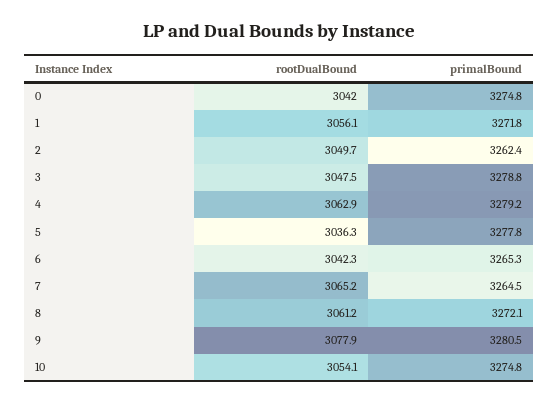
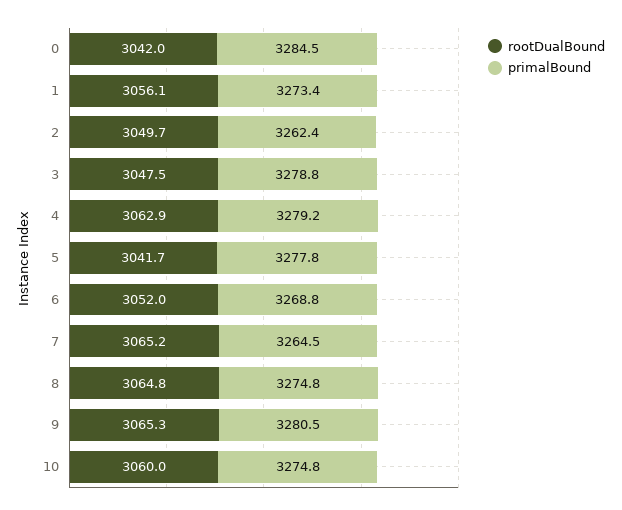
primalBound, 0: 3274.8 -> 3284.5
primalBound, 1: 3271.8 -> 3273.4
rootDualBound, 5: 3036.3 -> 3041.7
rootDualBound, 6: 3042.3 -> 3052
primalBound, 6: 3265.3 -> 3268.8
rootDualBound, 8: 3061.2 -> 3064.8
primalBound, 8: 3272.1 -> 3274.8
rootDualBound, 9: 3077.9 -> 3065.3
rootDualBound, 10: 3054.1 -> 3060

